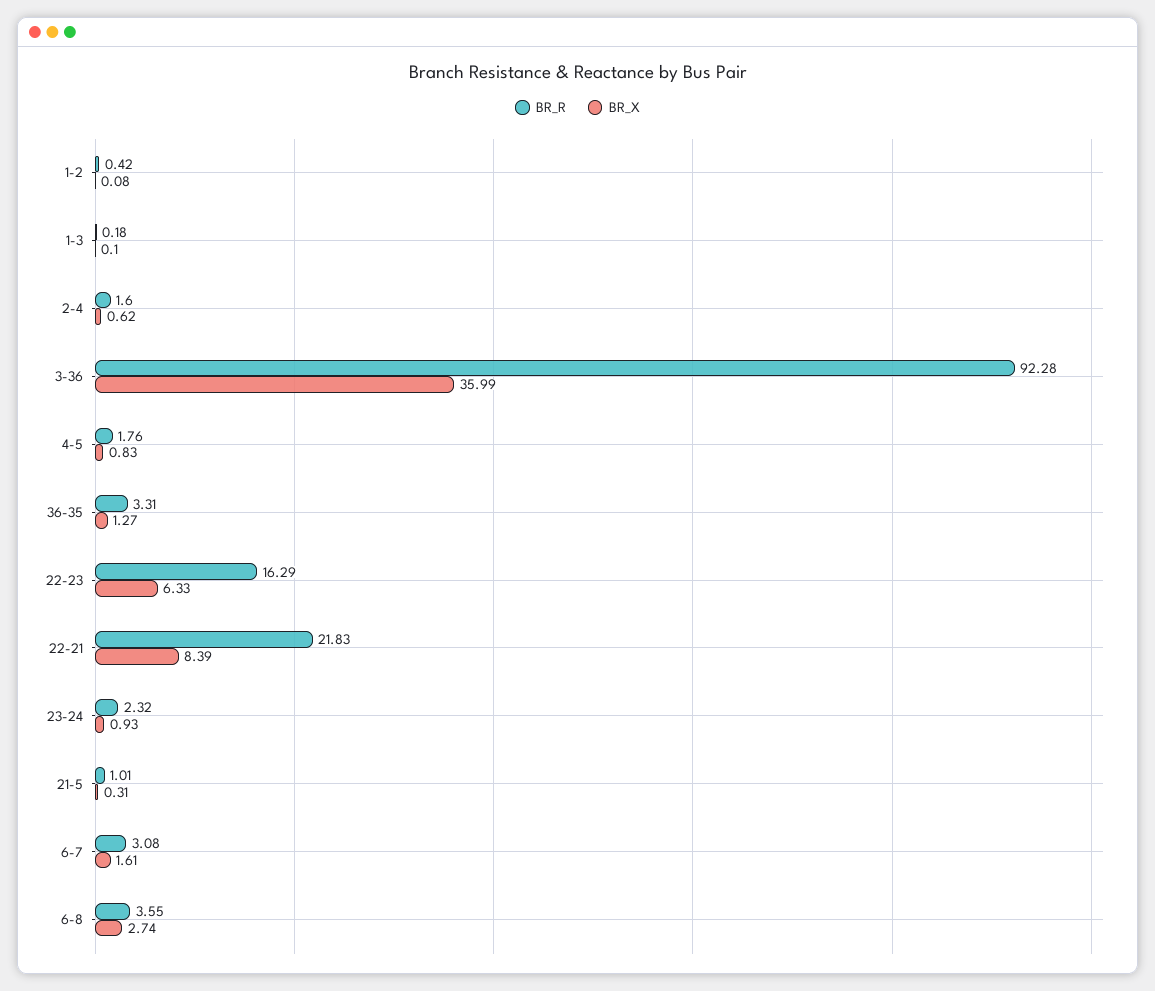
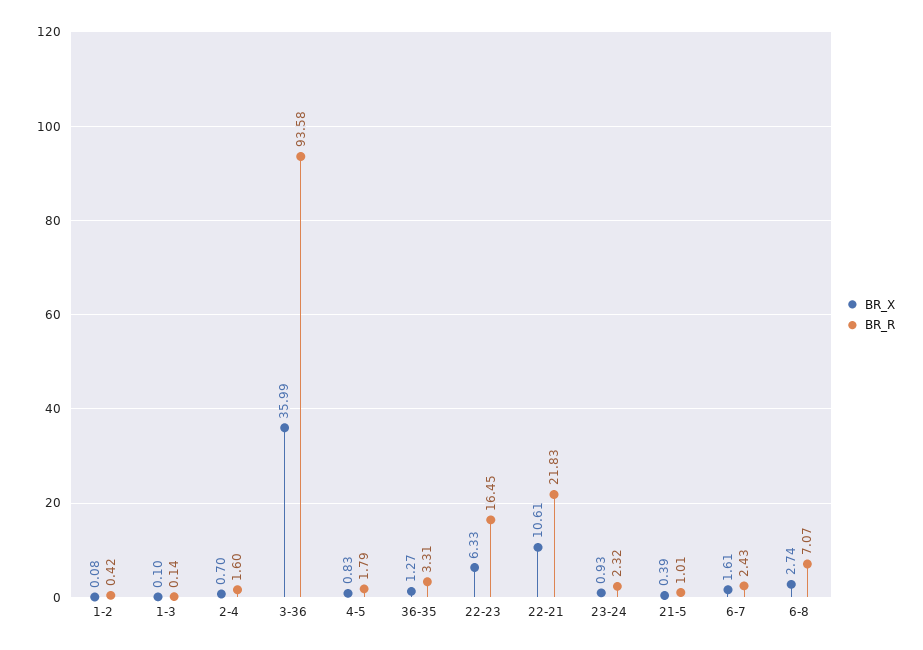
BR_R, 1-3: 0.18 -> 0.14
BR_X, 2-4: 0.62 -> 0.7
BR_R, 3-36: 92.28 -> 93.58
BR_R, 4-5: 1.76 -> 1.79
BR_R, 22-23: 16.29 -> 16.45
BR_X, 22-21: 8.39 -> 10.61
BR_X, 21-5: 0.31 -> 0.39
BR_R, 6-7: 3.08 -> 2.43
BR_R, 6-8: 3.55 -> 7.07

